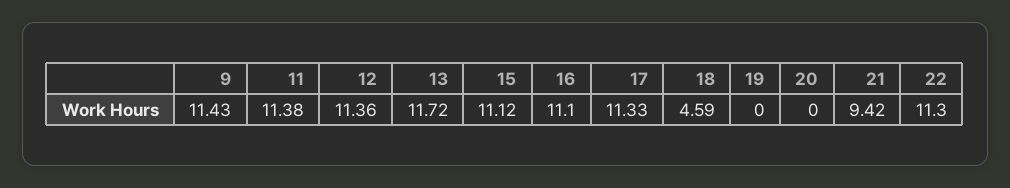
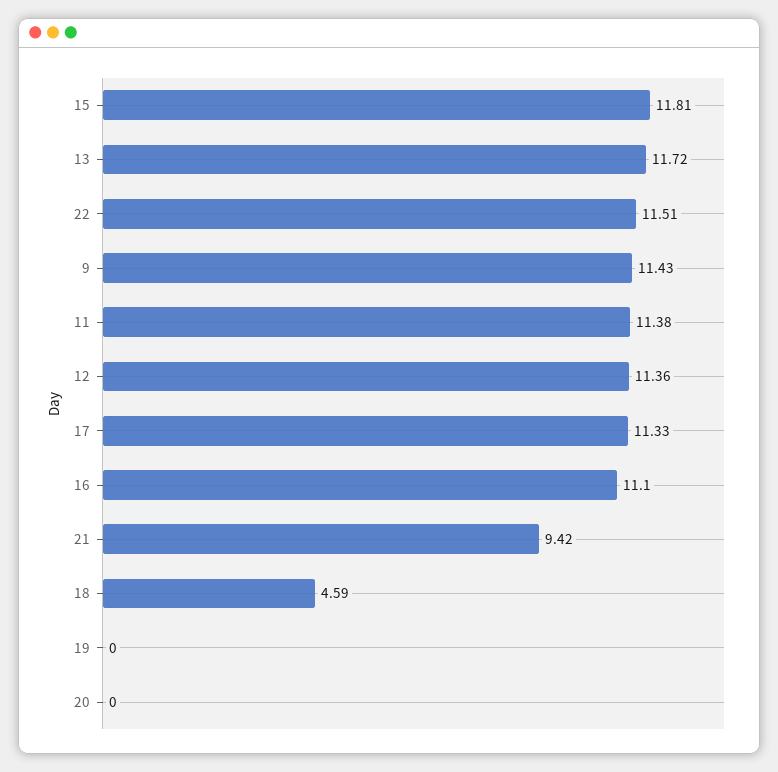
15: 11.12 -> 11.81
22: 11.3 -> 11.51

